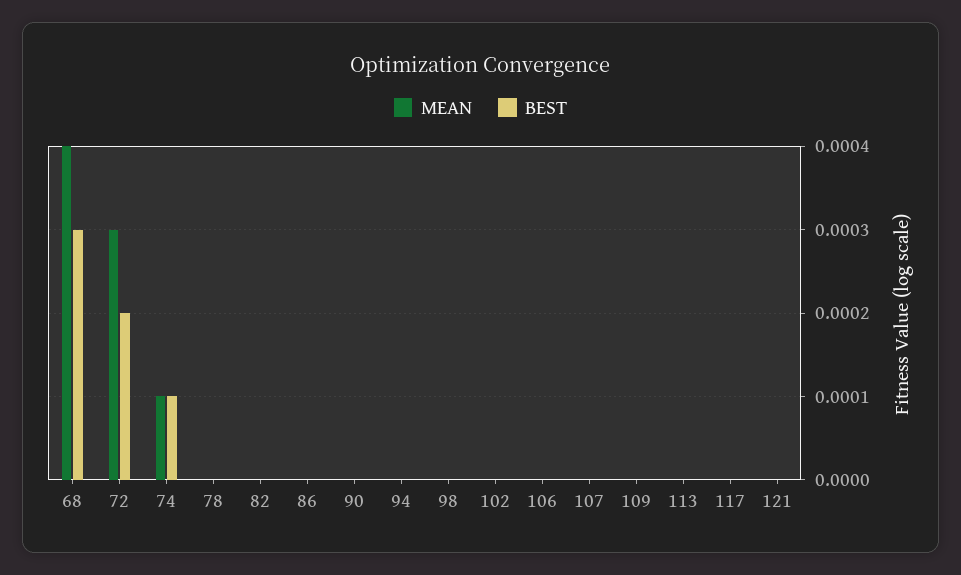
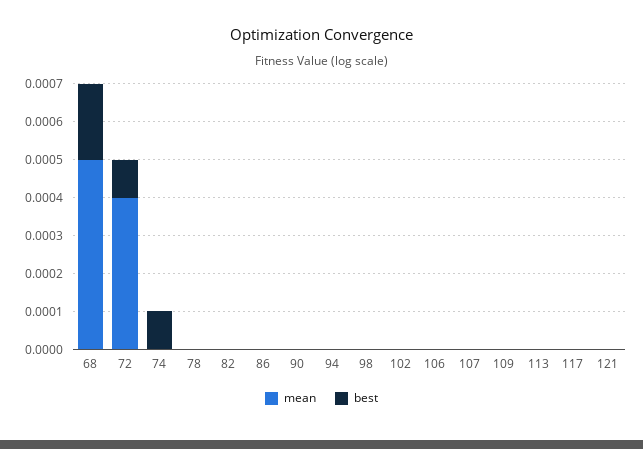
MEAN, 68: 0.0004 -> 0.0005
BEST, 68: 0.0003 -> 0.0002
MEAN, 72: 0.0003 -> 0.0004
BEST, 72: 0.0002 -> 0.0001
MEAN, 74: 0.0001 -> 0

